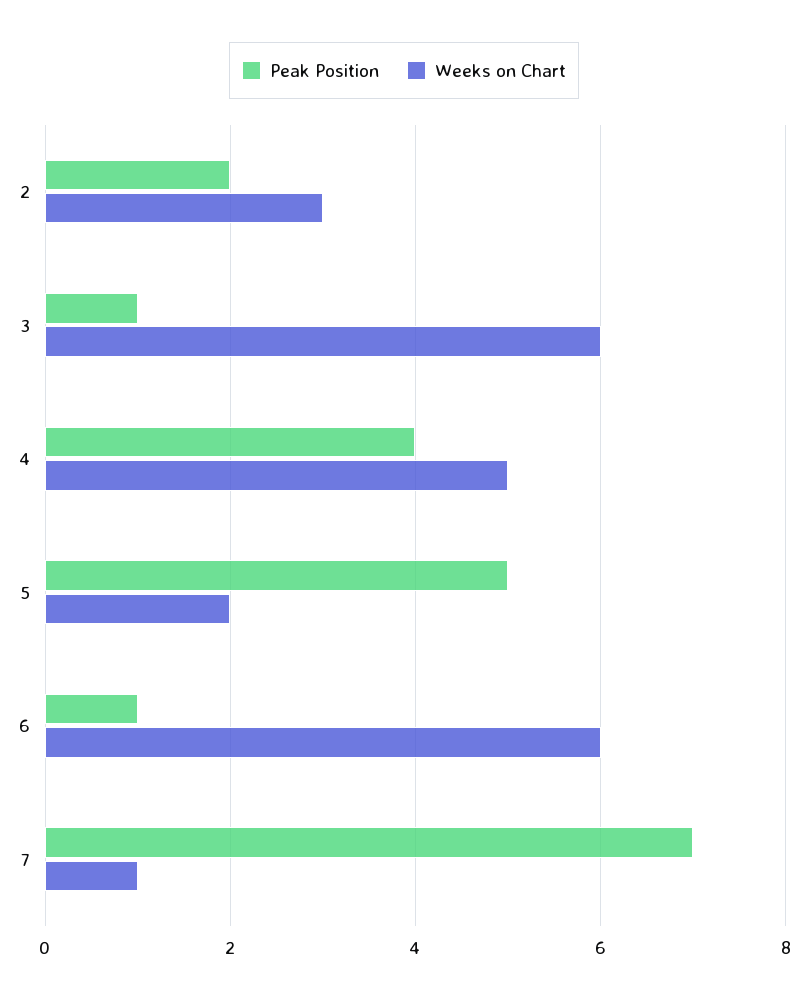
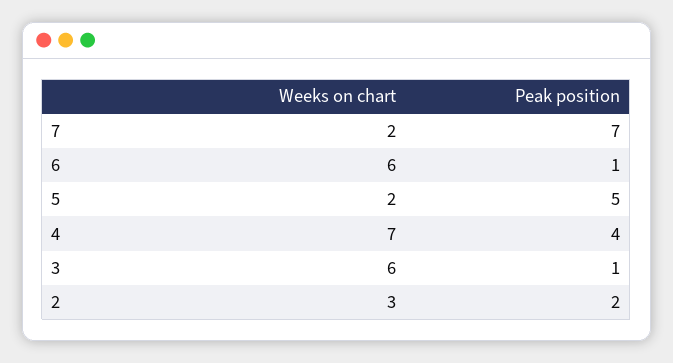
Weeks on Chart, 4: 5 -> 7
Weeks on Chart, 7: 1 -> 2

